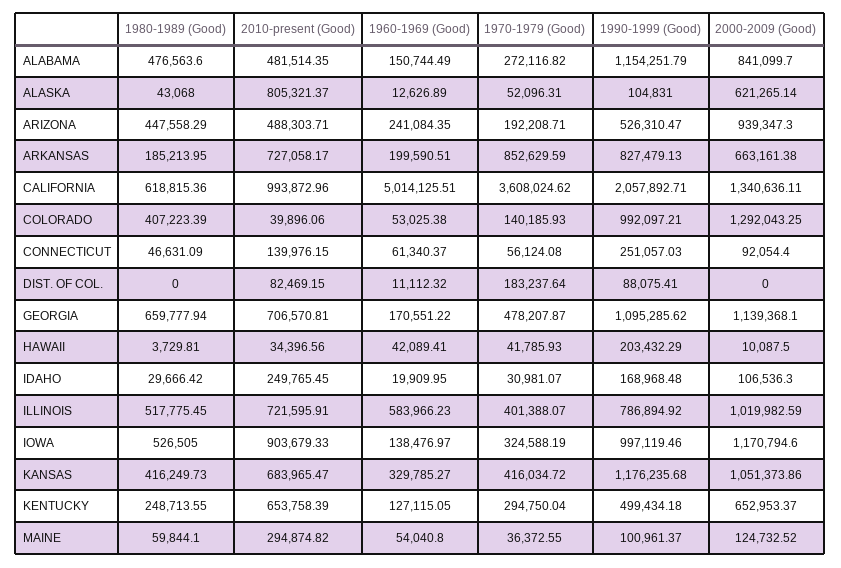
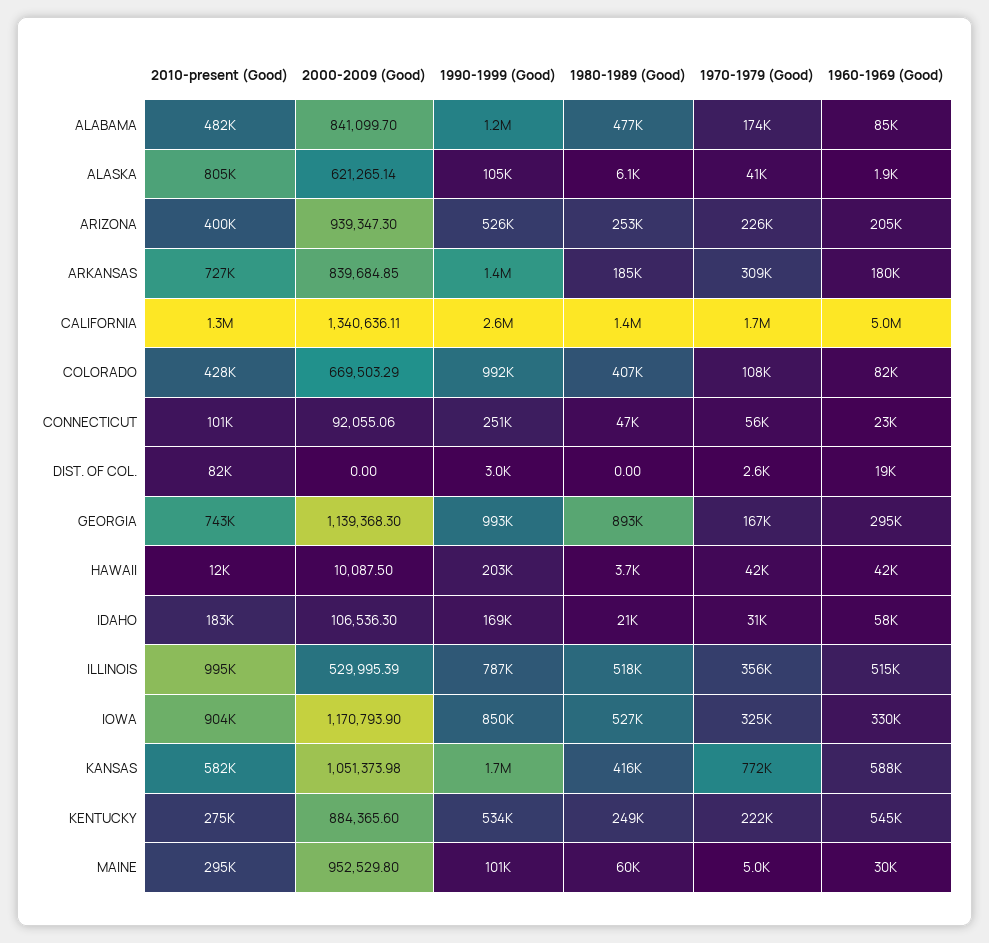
1960-1969 (Good), ALABAMA: 150744.49 -> 85000
1970-1979 (Good), ALABAMA: 272116.82 -> 174000
1980-1989 (Good), ALASKA: 43068 -> 6100
1960-1969 (Good), ALASKA: 12626.89 -> 1900
1970-1979 (Good), ALASKA: 52096.31 -> 41000
1980-1989 (Good), ARIZONA: 447558.29 -> 253000
2010-present (Good), ARIZONA: 488303.71 -> 400000
1960-1969 (Good), ARIZONA: 241084.35 -> 205000
1970-1979 (Good), ARIZONA: 192208.71 -> 226000
1960-1969 (Good), ARKANSAS: 199590.51 -> 180000
1970-1979 (Good), ARKANSAS: 852629.59 -> 309000
1990-1999 (Good), ARKANSAS: 827479.13 -> 1400000
2000-2009 (Good), ARKANSAS: 663161.38 -> 839684.85
1980-1989 (Good), CALIFORNIA: 618815.36 -> 1400000
2010-present (Good), CALIFORNIA: 993872.96 -> 1300000
1970-1979 (Good), CALIFORNIA: 3608024.62 -> 1700000
1990-1999 (Good), CALIFORNIA: 2057892.71 -> 2600000
2010-present (Good), COLORADO: 39896.06 -> 428000
1960-1969 (Good), COLORADO: 53025.38 -> 82000
1970-1979 (Good), COLORADO: 140185.93 -> 108000
2000-2009 (Good), COLORADO: 1292043.25 -> 669503.29
2010-present (Good), CONNECTICUT: 139976.15 -> 101000
1960-1969 (Good), CONNECTICUT: 61340.37 -> 23000
2000-2009 (Good), CONNECTICUT: 92054.4 -> 92055.06
1960-1969 (Good), DIST. OF COL.: 11112.32 -> 19000
1970-1979 (Good), DIST. OF COL.: 183237.64 -> 2600
1990-1999 (Good), DIST. OF COL.: 88075.41 -> 3000
1980-1989 (Good), GEORGIA: 659777.94 -> 893000
2010-present (Good), GEORGIA: 706570.81 -> 743000
1960-1969 (Good), GEORGIA: 170551.22 -> 295000
1970-1979 (Good), GEORGIA: 478207.87 -> 167000
1990-1999 (Good), GEORGIA: 1095285.62 -> 993000
2000-2009 (Good), GEORGIA: 1139368.1 -> 1139368.3
2010-present (Good), HAWAII: 34396.56 -> 12000
1980-1989 (Good), IDAHO: 29666.42 -> 21000
2010-present (Good), IDAHO: 249765.45 -> 183000
1960-1969 (Good), IDAHO: 19909.95 -> 58000
2010-present (Good), ILLINOIS: 721595.91 -> 995000
1960-1969 (Good), ILLINOIS: 583966.23 -> 515000
1970-1979 (Good), ILLINOIS: 401388.07 -> 356000
2000-2009 (Good), ILLINOIS: 1019982.59 -> 529995.39
1960-1969 (Good), IOWA: 138476.97 -> 330000
1990-1999 (Good), IOWA: 997119.46 -> 850000
2000-2009 (Good), IOWA: 1170794.6 -> 1170793.9
2010-present (Good), KANSAS: 683965.47 -> 582000
1960-1969 (Good), KANSAS: 329785.27 -> 588000
1970-1979 (Good), KANSAS: 416034.72 -> 772000
1990-1999 (Good), KANSAS: 1176235.68 -> 1700000
2000-2009 (Good), KANSAS: 1051373.86 -> 1051373.98
2010-present (Good), KENTUCKY: 653758.39 -> 275000
1960-1969 (Good), KENTUCKY: 127115.05 -> 545000
1970-1979 (Good), KENTUCKY: 294750.04 -> 222000
1990-1999 (Good), KENTUCKY: 499434.18 -> 534000
2000-2009 (Good), KENTUCKY: 652953.37 -> 884365.6
1960-1969 (Good), MAINE: 54040.8 -> 30000
1970-1979 (Good), MAINE: 36372.55 -> 5000
2000-2009 (Good), MAINE: 124732.52 -> 952529.8

